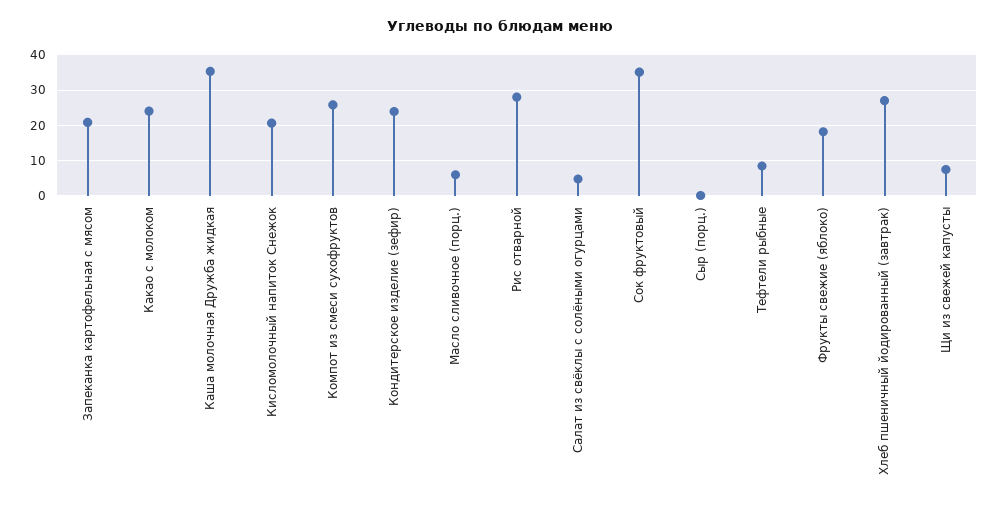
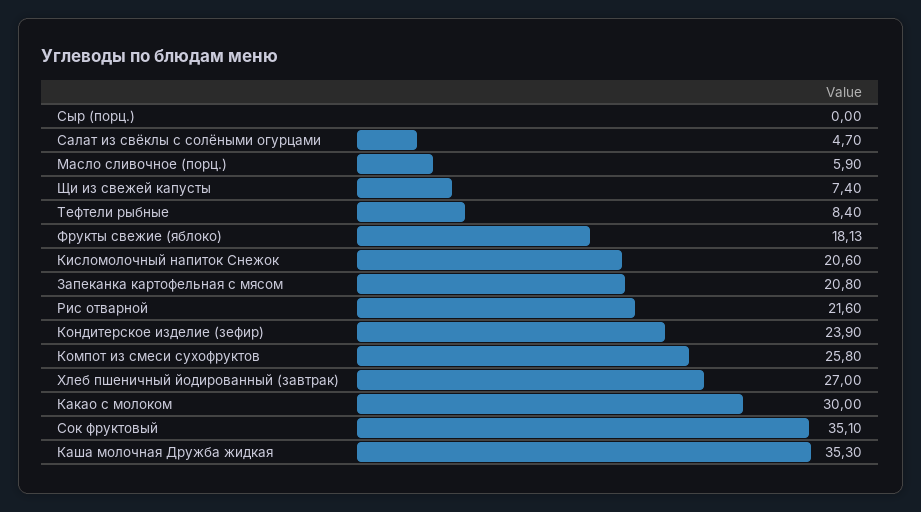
Какао с молоком: 24 -> 30
Рис отварной: 28 -> 21.6

